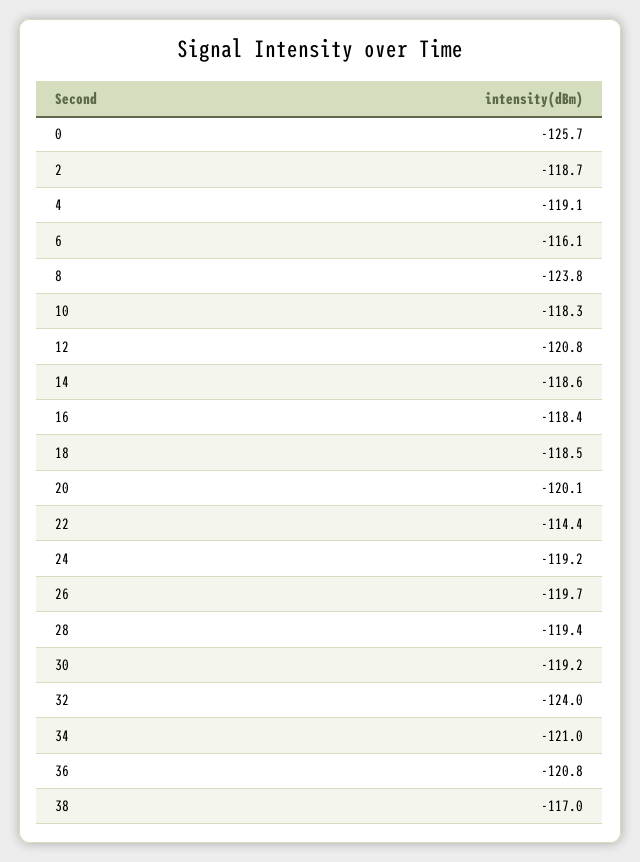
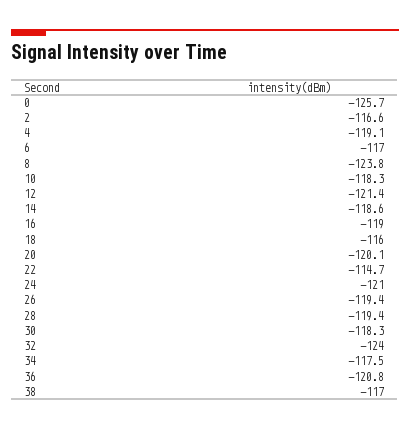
2: -118.7 -> -116.6
6: -116.1 -> -117
12: -120.8 -> -121.4
16: -118.4 -> -119
18: -118.5 -> -116
22: -114.4 -> -114.7
24: -119.2 -> -121
26: -119.7 -> -119.4
30: -119.2 -> -118.3
34: -121 -> -117.5

